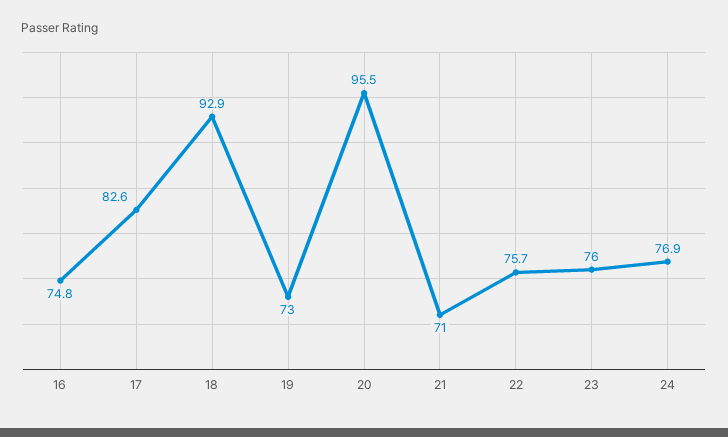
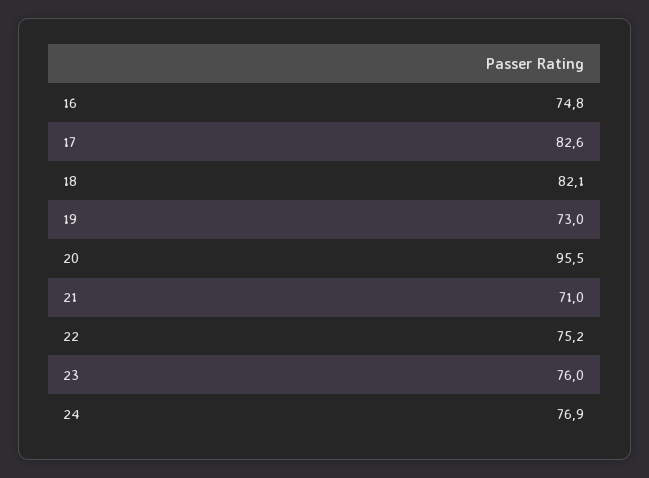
18: 92.9 -> 82.1
22: 75.7 -> 75.2

